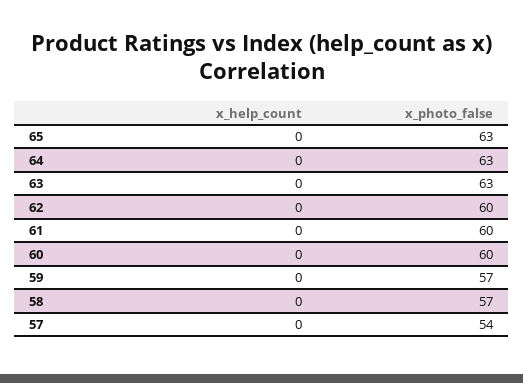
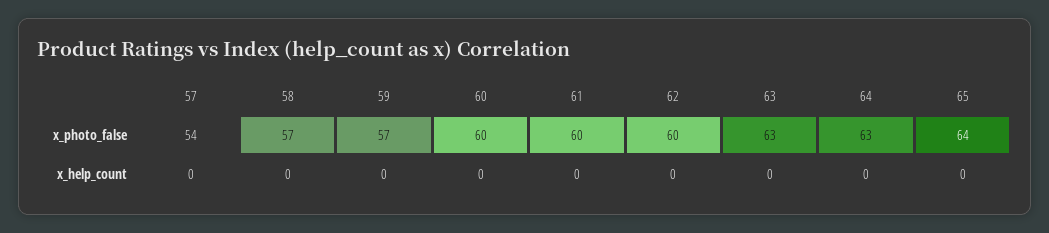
x_photo_false, 65: 63 -> 64

